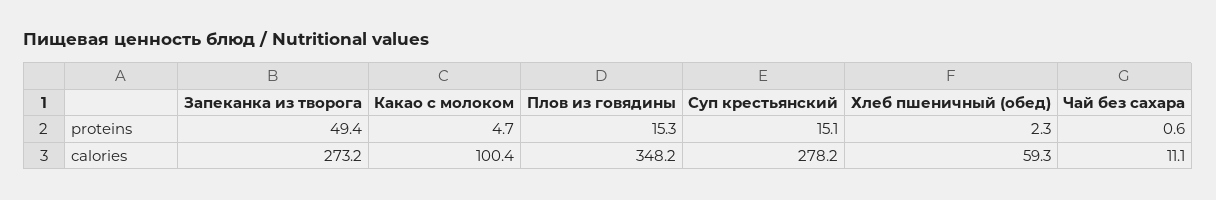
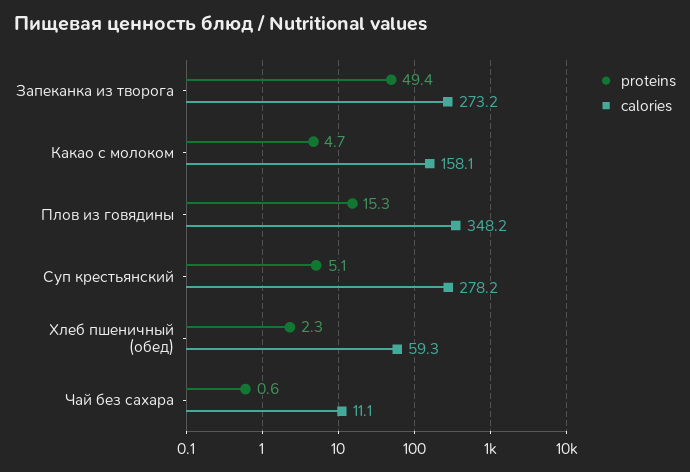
proteins, Суп крестьянский: 15.1 -> 5.1
calories, Какао с молоком: 100.4 -> 158.1

